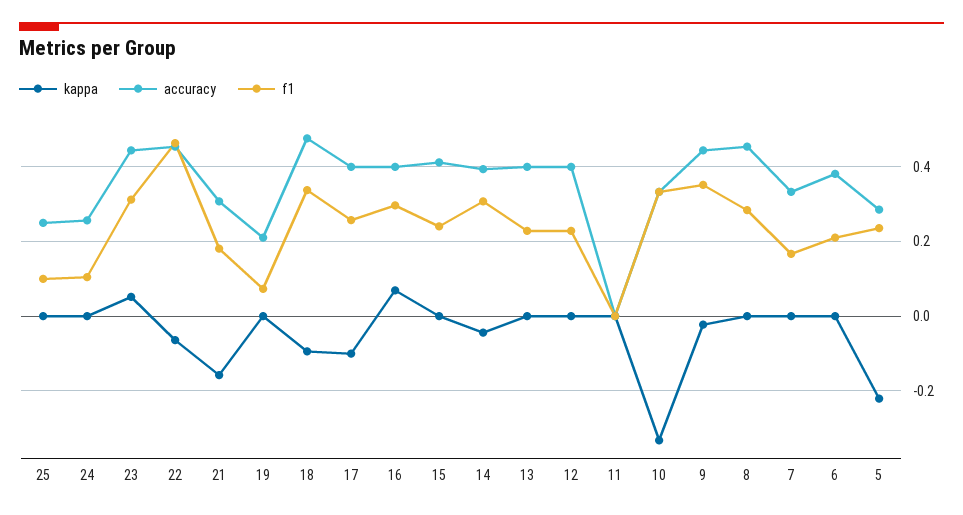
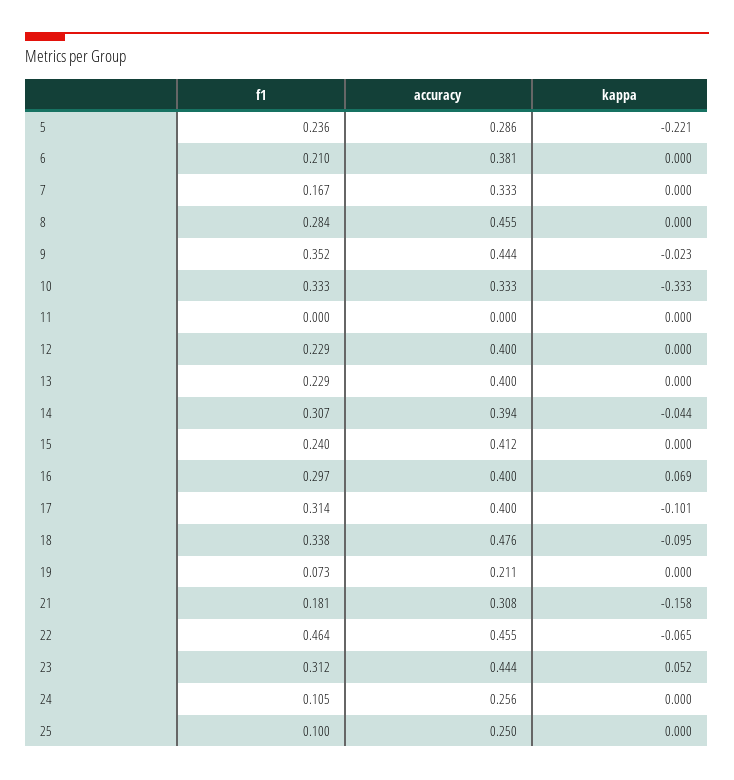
f1, 17: 0.26 -> 0.314

